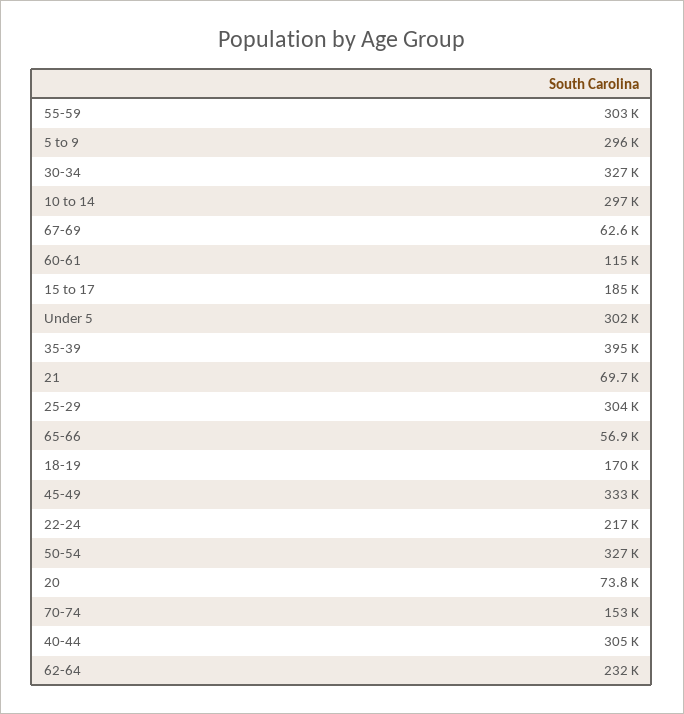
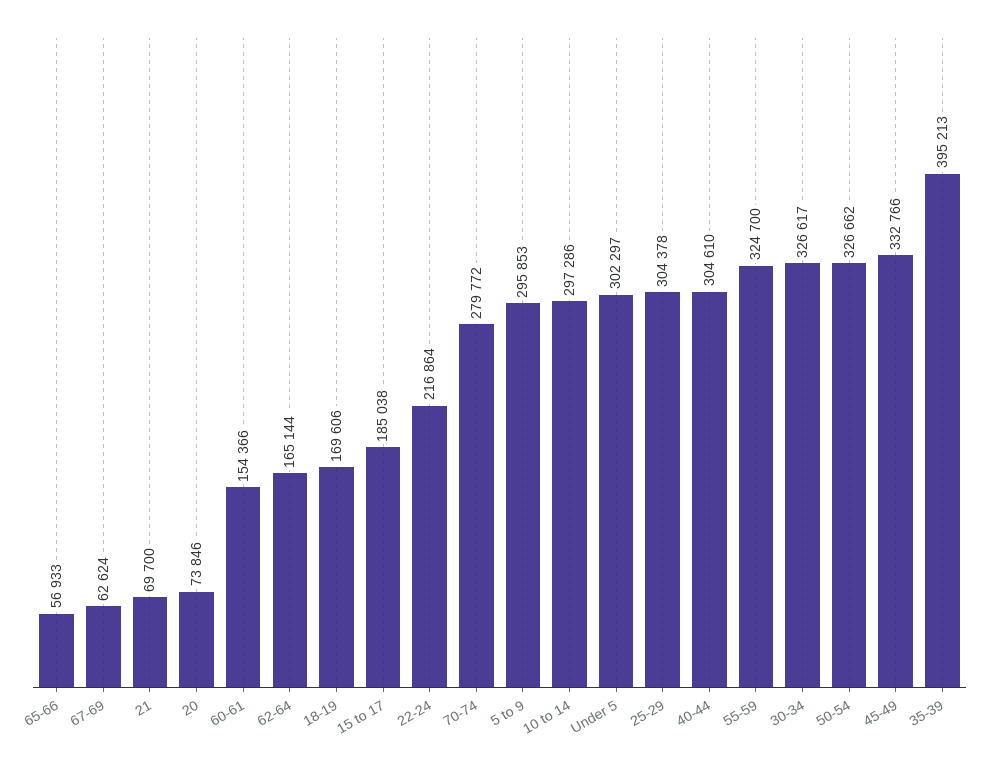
55-59: 303000 -> 324700
60-61: 115000 -> 154366
70-74: 153000 -> 279772
62-64: 232000 -> 165144

